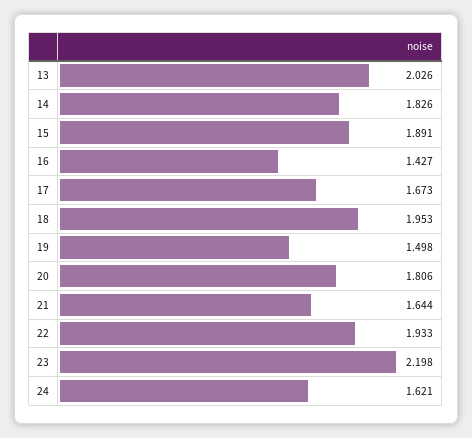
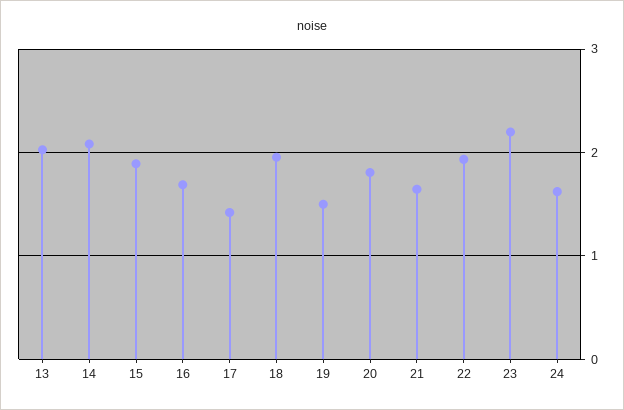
14: 1.826 -> 2.1
16: 1.427 -> 1.7
17: 1.673 -> 1.4

